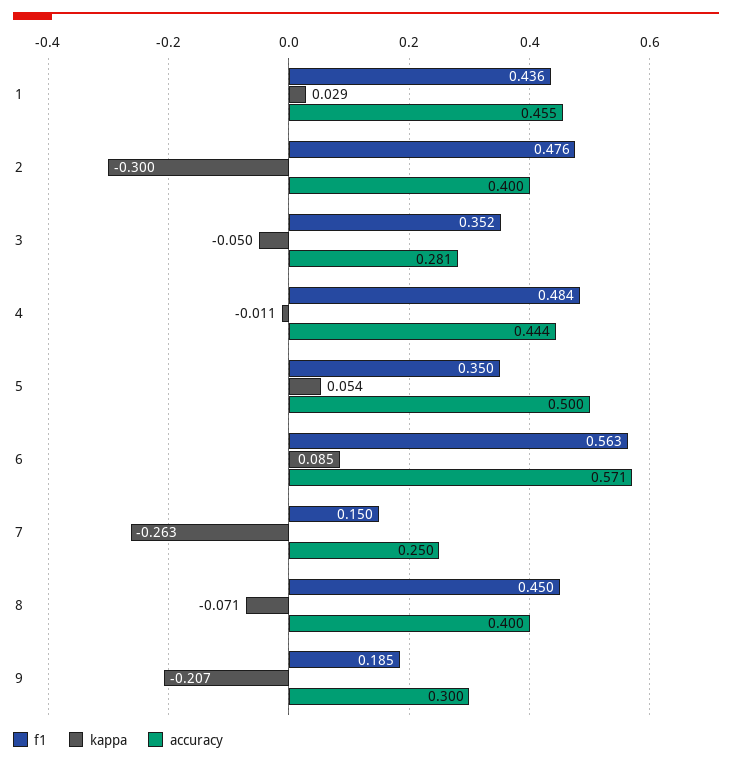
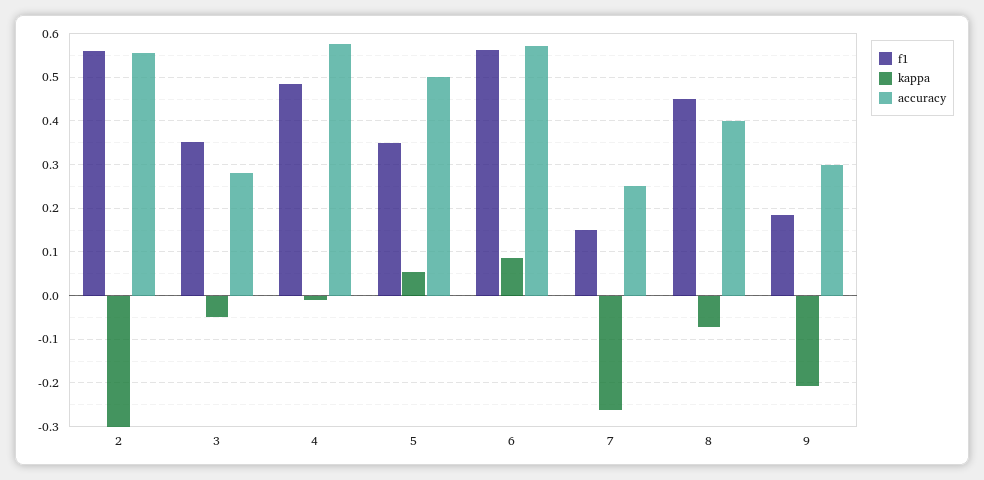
f1, 1: 0.436 -> none
kappa, 1: 0.029 -> none
accuracy, 1: 0.455 -> none
f1, 2: 0.476 -> 0.56
accuracy, 2: 0.4 -> 0.56
accuracy, 4: 0.444 -> 0.58

